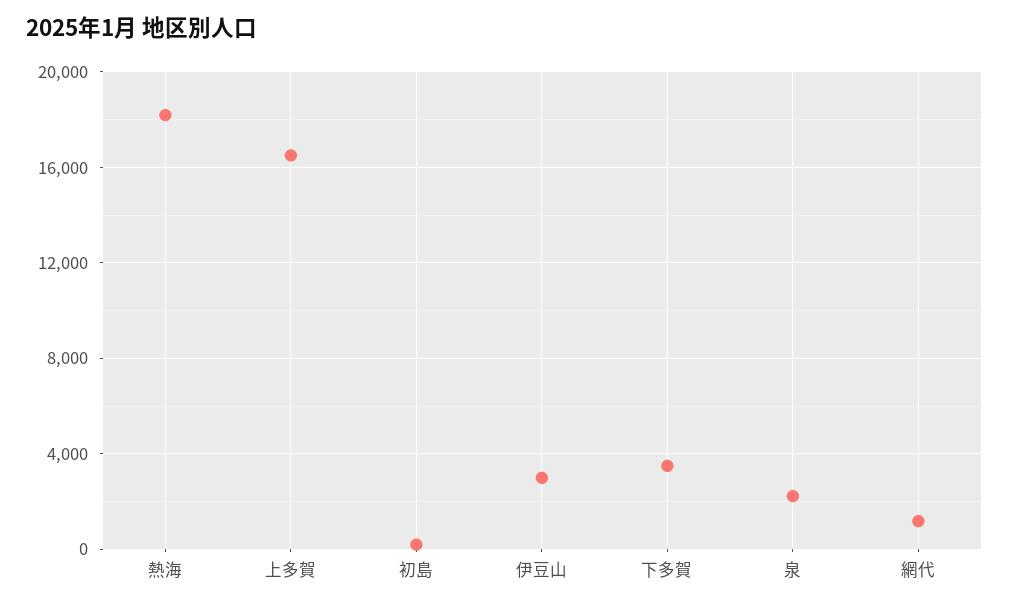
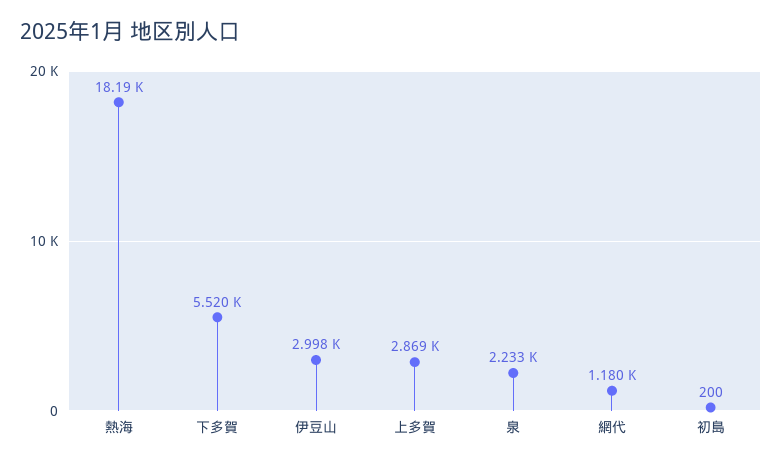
上多賀: 16500 -> 2869
下多賀: 3500 -> 5520

